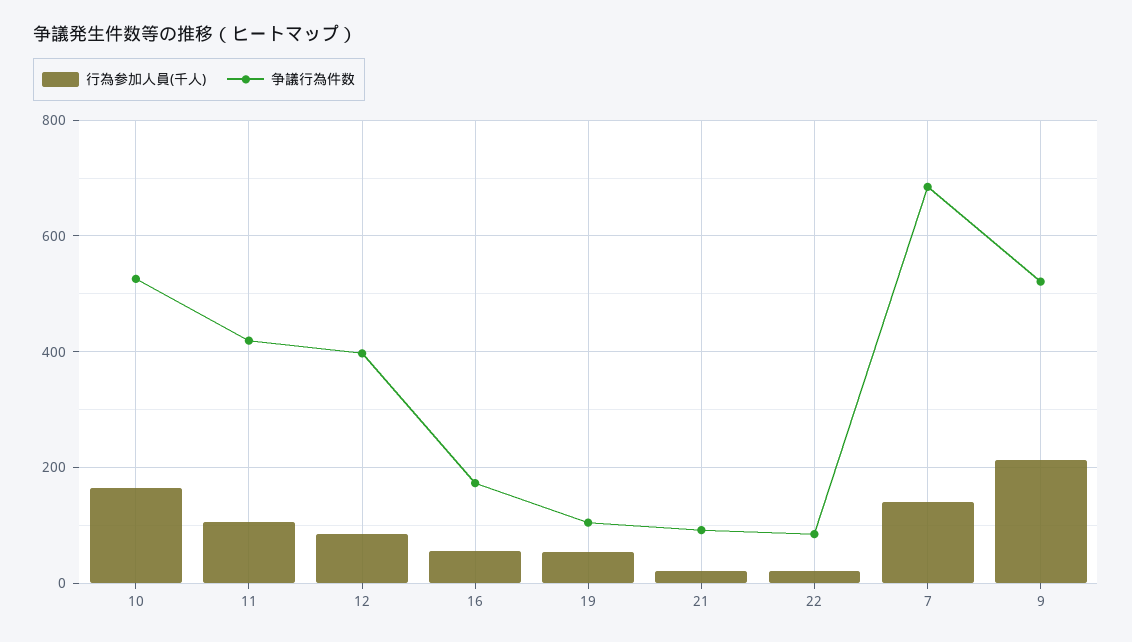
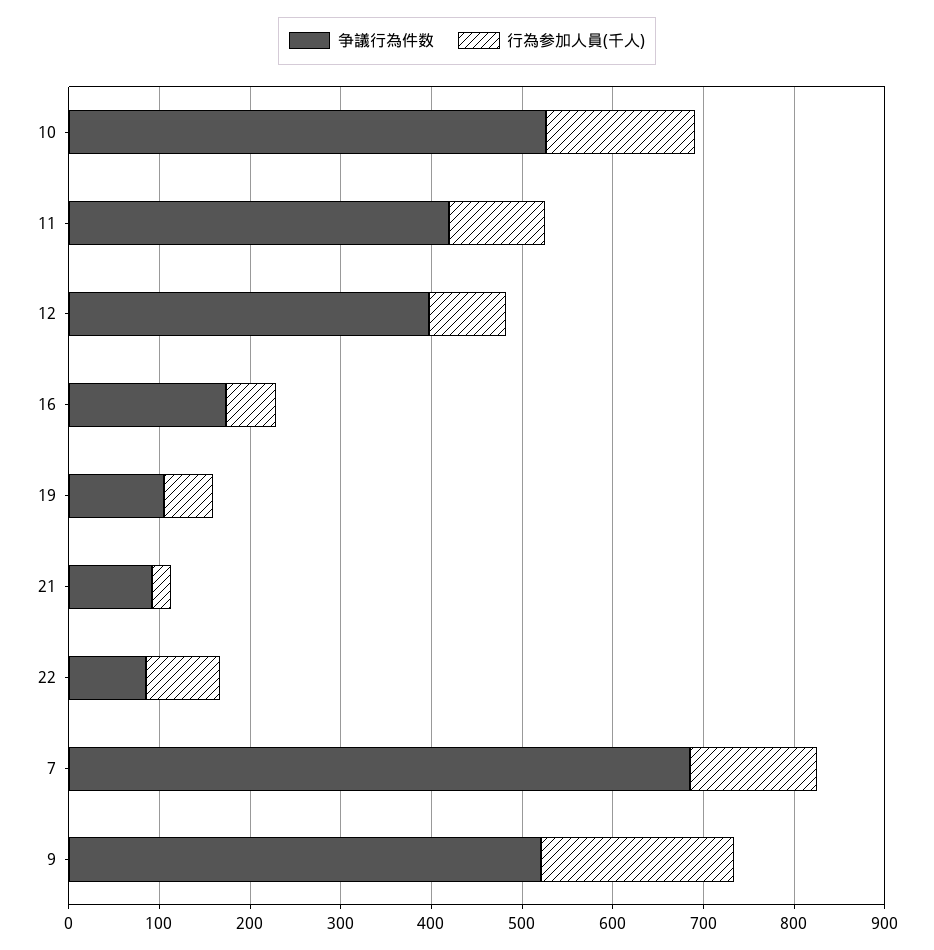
行為参加人員(千人), 22: 20 -> 80

